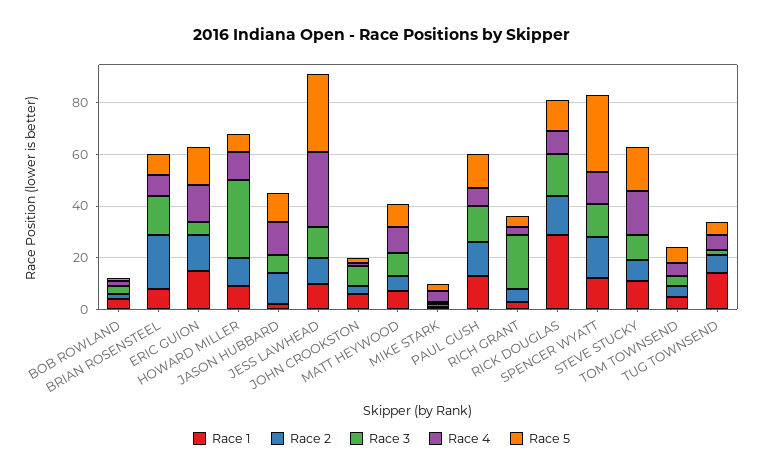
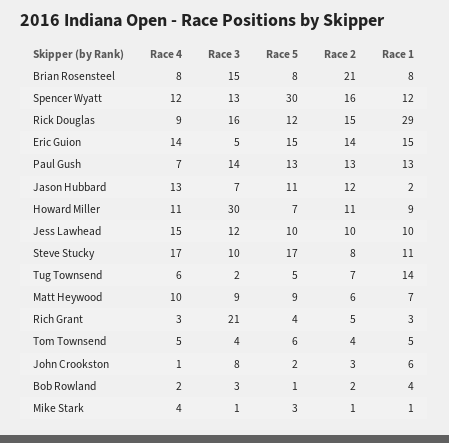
Race 4, JESS LAWHEAD: 30 -> 15
Race 5, JESS LAWHEAD: 30 -> 10

